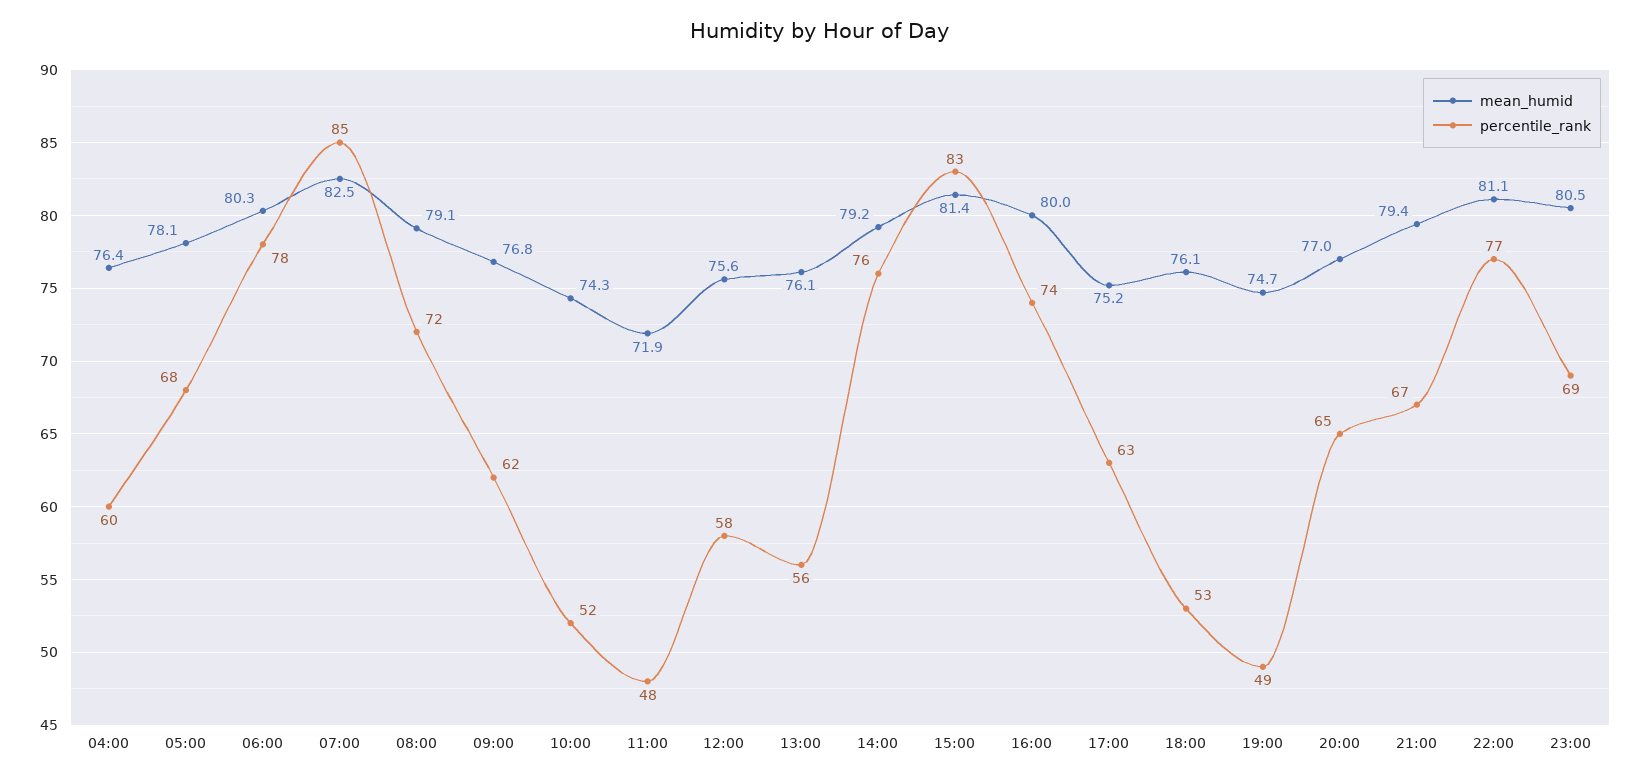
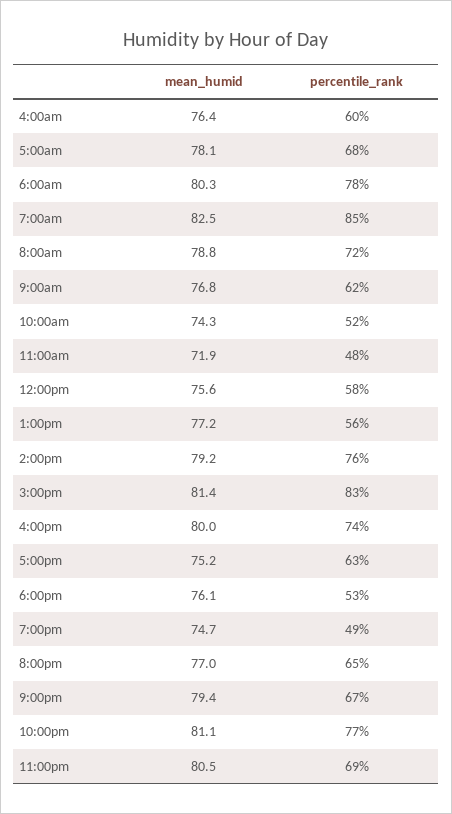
mean_humid, 08:00: 79.1 -> 78.8
mean_humid, 13:00: 76.1 -> 77.2

